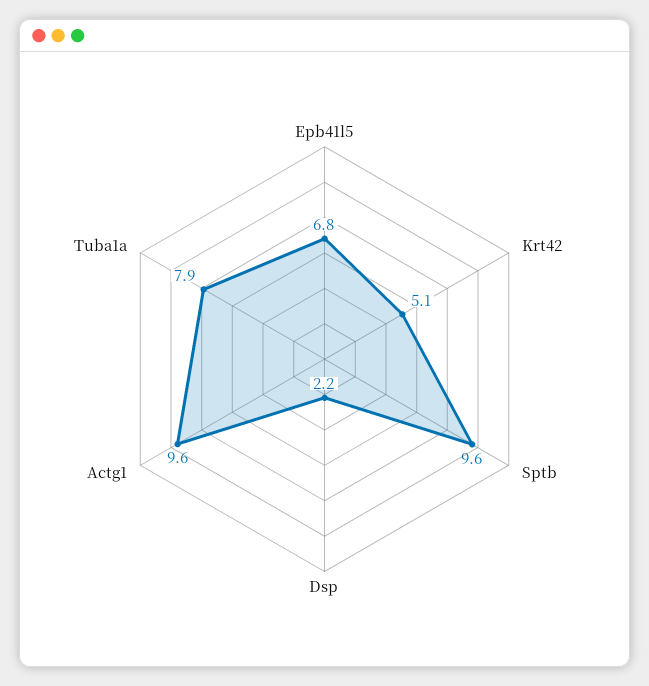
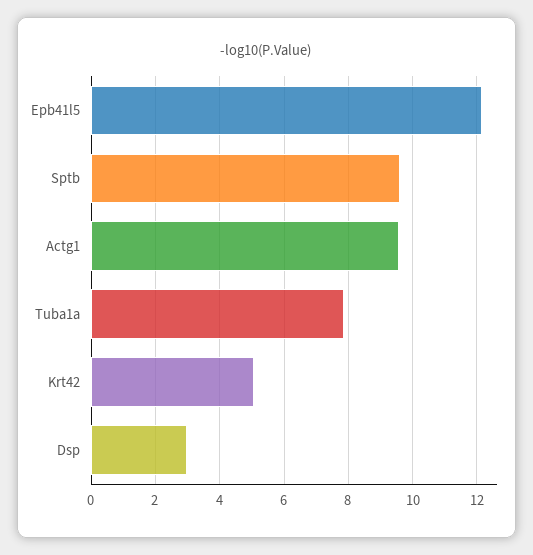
Epb41l5: 6.8 -> 12.2
Dsp: 2.2 -> 3

